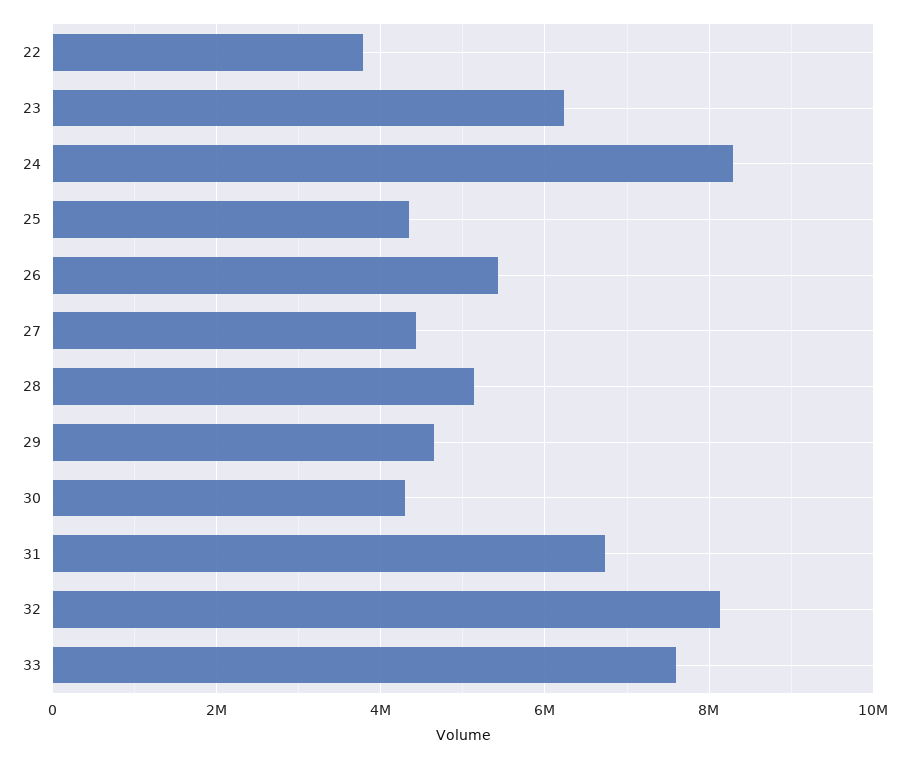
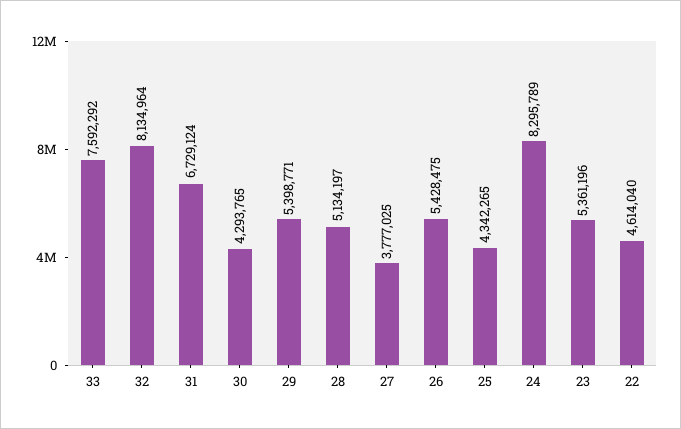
22: 3800000 -> 4614040
23: 6200000 -> 5361196
27: 4400000 -> 3777025
29: 4600000 -> 5398771

